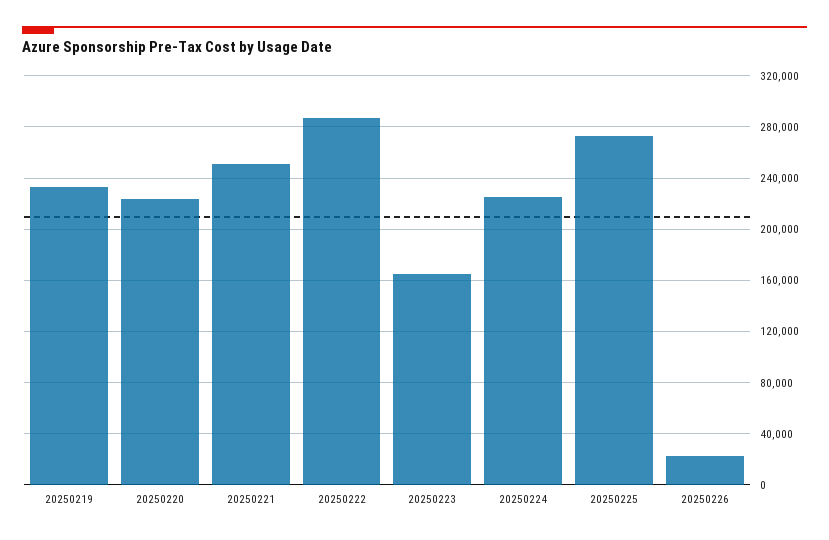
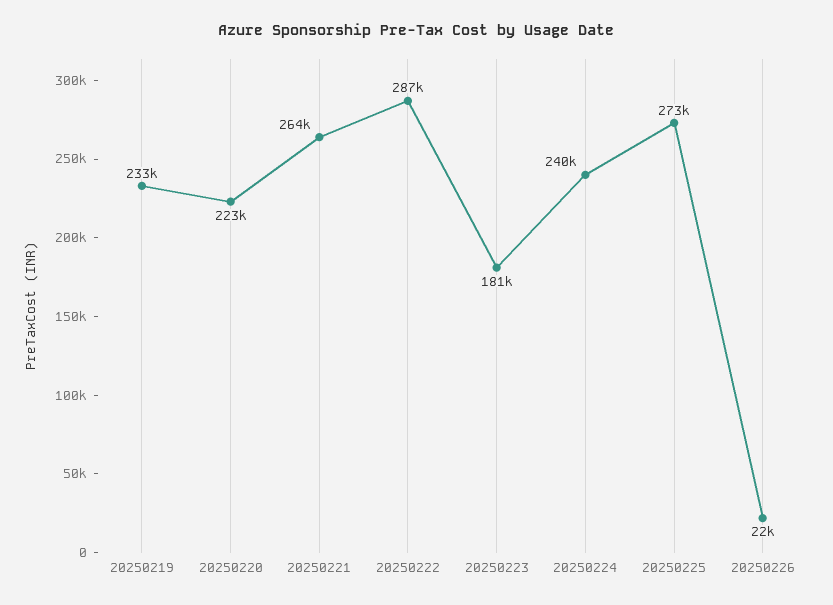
20250221: 250000 -> 264000
20250223: 165000 -> 181000
20250224: 225000 -> 240000

